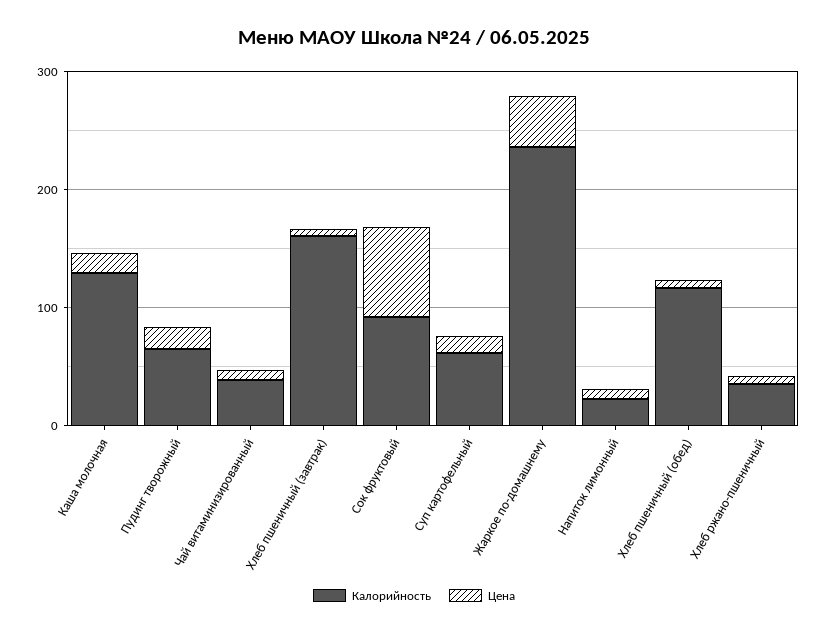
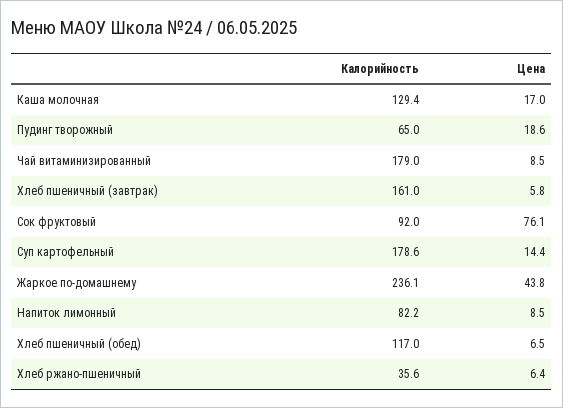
Калорийность, Чай витаминизированный: 40 -> 179
Калорийность, Суп картофельный: 60 -> 178.6
Калорийность, Напиток лимонный: 20 -> 82.2

